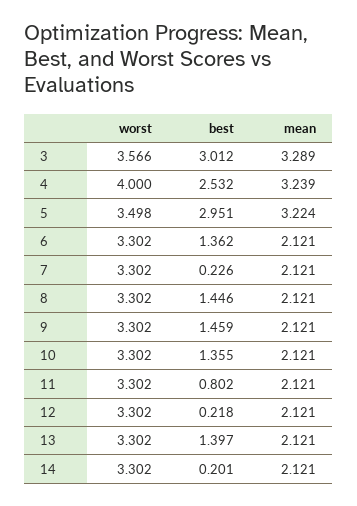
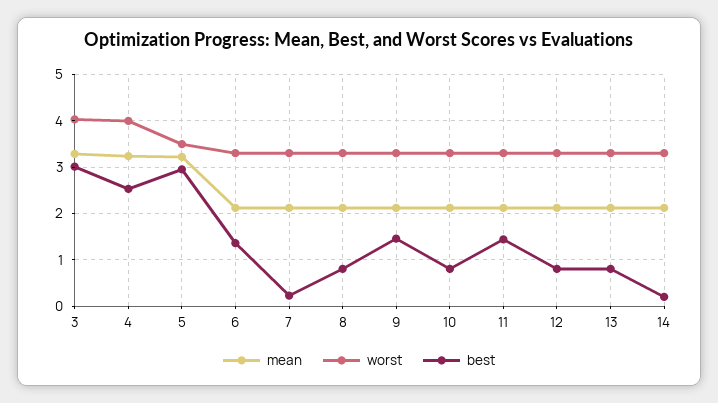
worst, 3: 3.566 -> 4
best, 8: 1.446 -> 0.8
best, 10: 1.355 -> 0.8
best, 11: 0.802 -> 1.4
best, 12: 0.218 -> 0.8
best, 13: 1.397 -> 0.8

